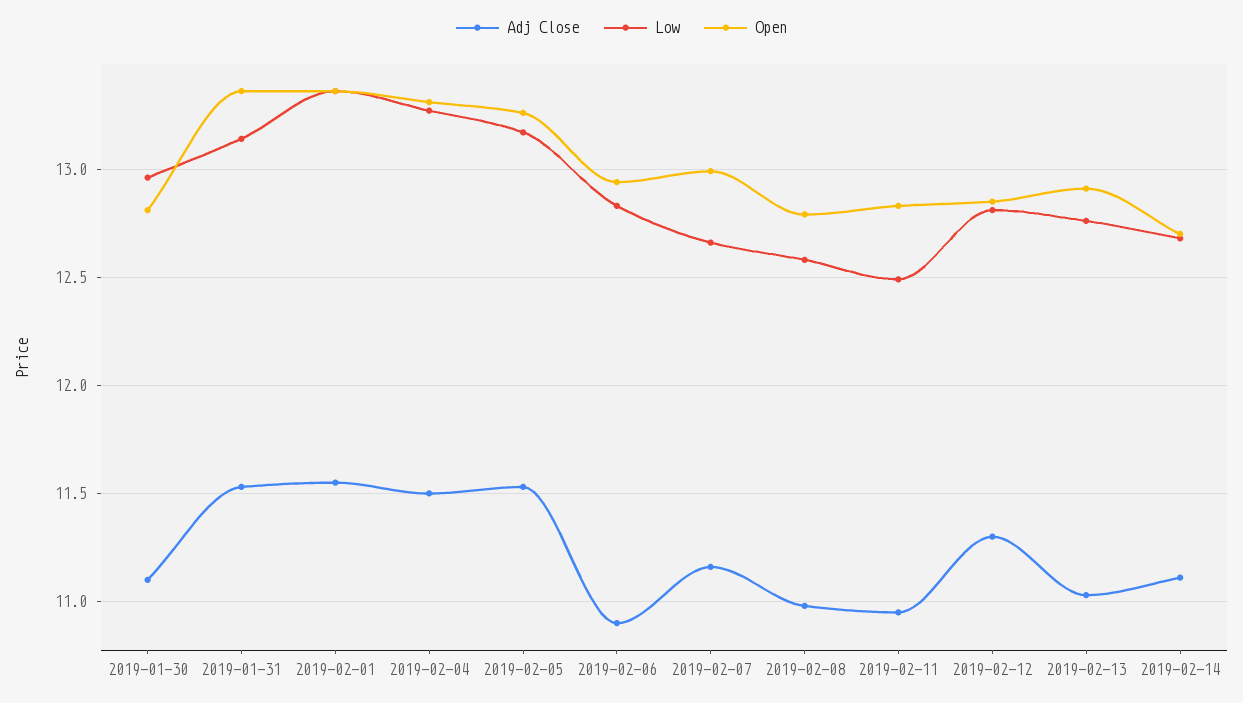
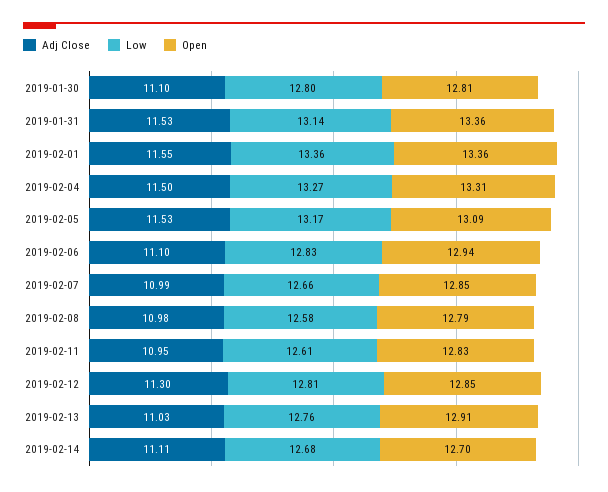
Low, 2019-01-30: 12.95 -> 12.8
Open, 2019-02-05: 13.25 -> 13.09
Adj Close, 2019-02-06: 10.9 -> 11.1
Adj Close, 2019-02-07: 11.15 -> 10.99
Open, 2019-02-07: 13 -> 12.85
Low, 2019-02-11: 12.5 -> 12.61

